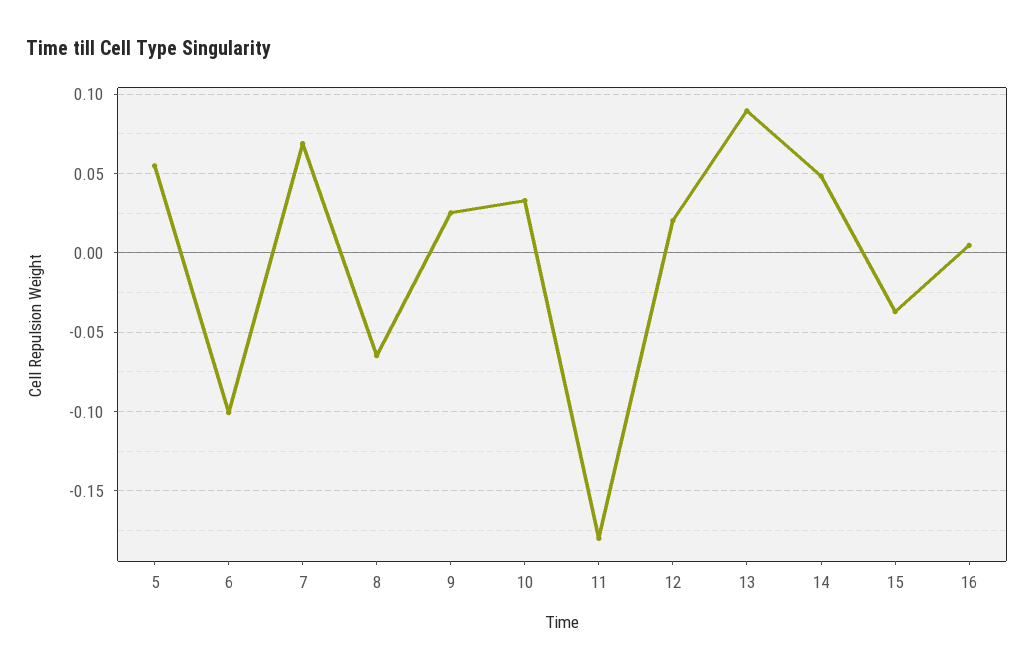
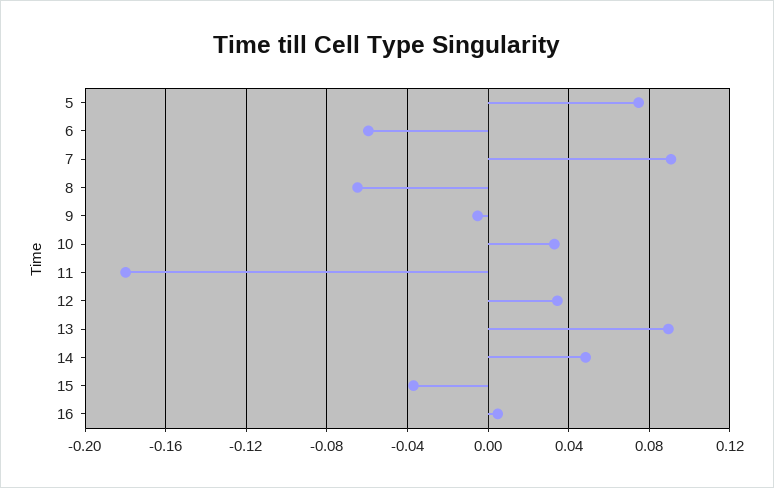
5: 0.055 -> 0.075
6: -0.1 -> -0.06
7: 0.07 -> 0.09
9: 0.025 -> -0.005
12: 0.02 -> 0.035

